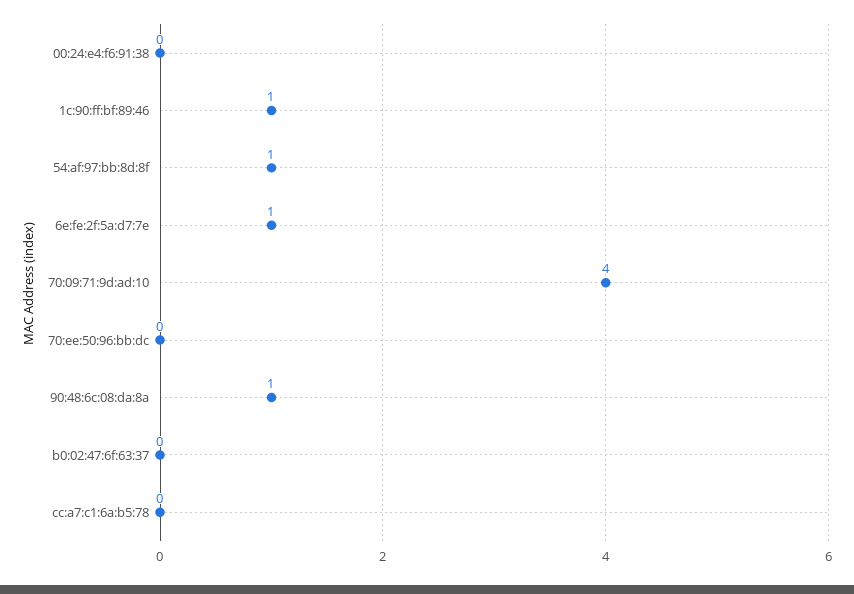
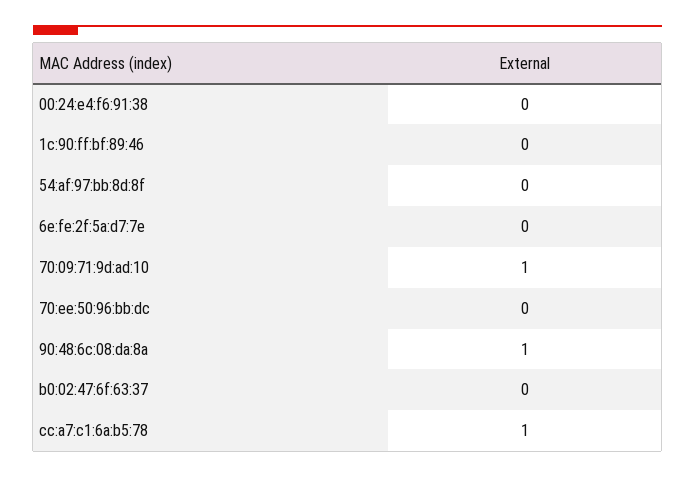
1c:90:ff:bf:89:46: 1 -> 0
54:af:97:bb:8d:8f: 1 -> 0
6e:fe:2f:5a:d7:7e: 1 -> 0
70:09:71:9d:ad:10: 4 -> 1
cc:a7:c1:6a:b5:78: 0 -> 1

